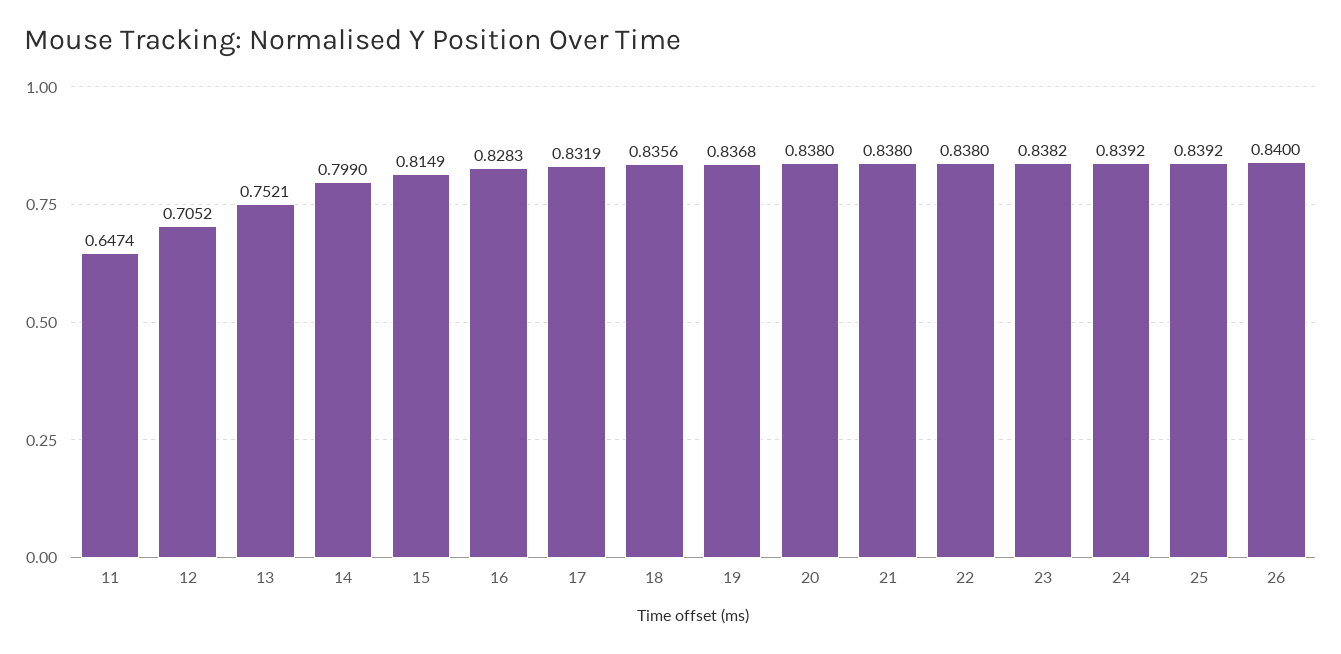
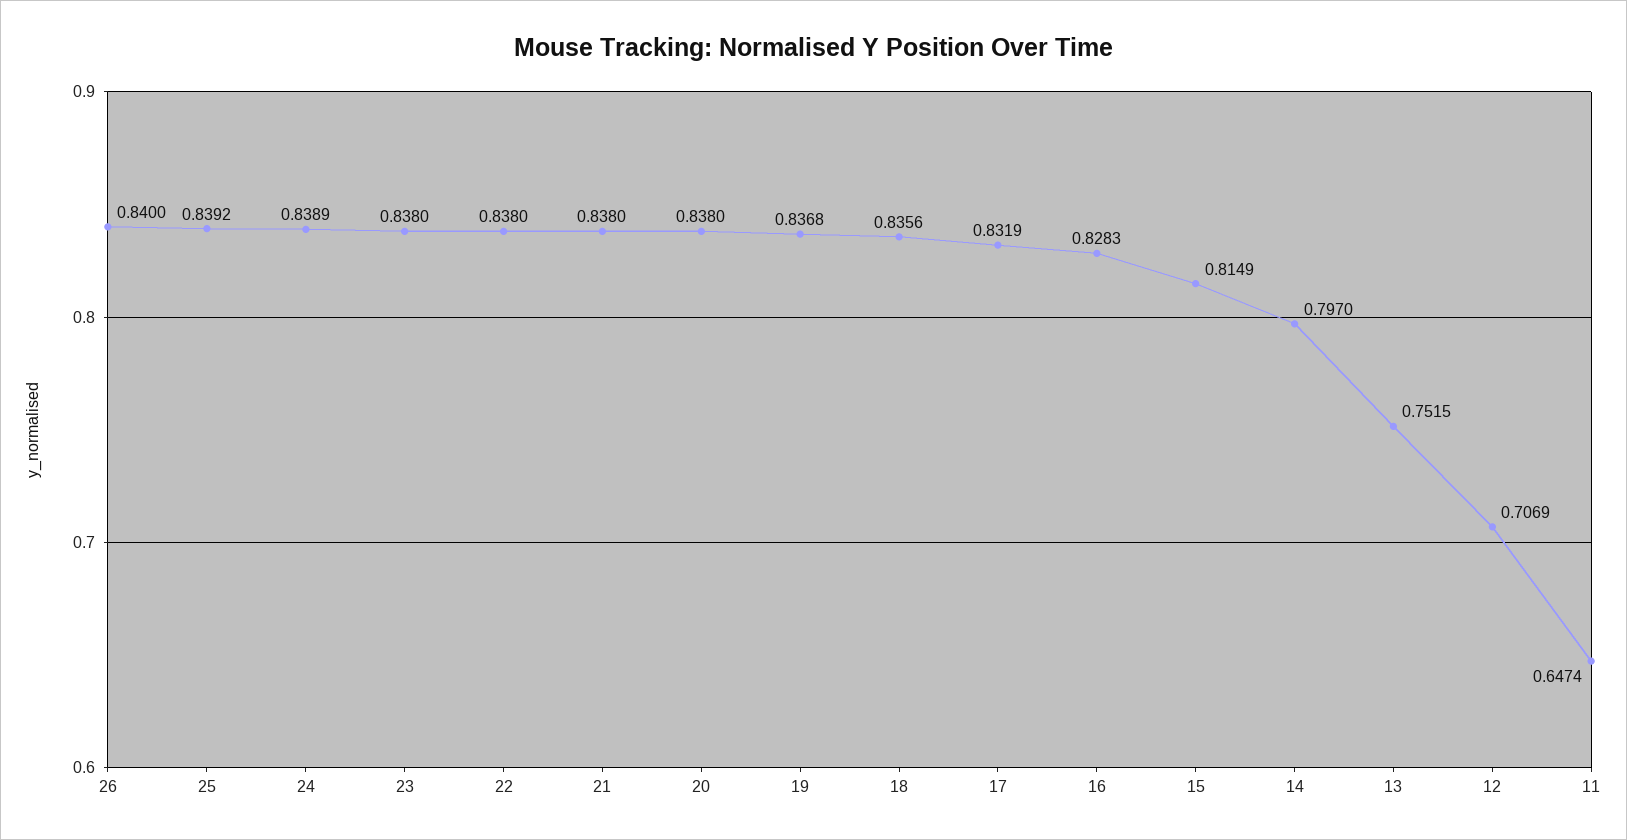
12: 0.7052 -> 0.7069
13: 0.7521 -> 0.7515
14: 0.799 -> 0.797
23: 0.8382 -> 0.838
24: 0.8392 -> 0.8389

